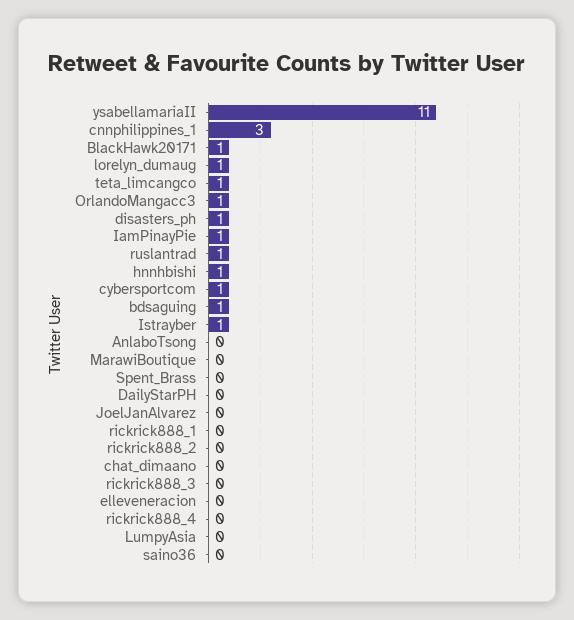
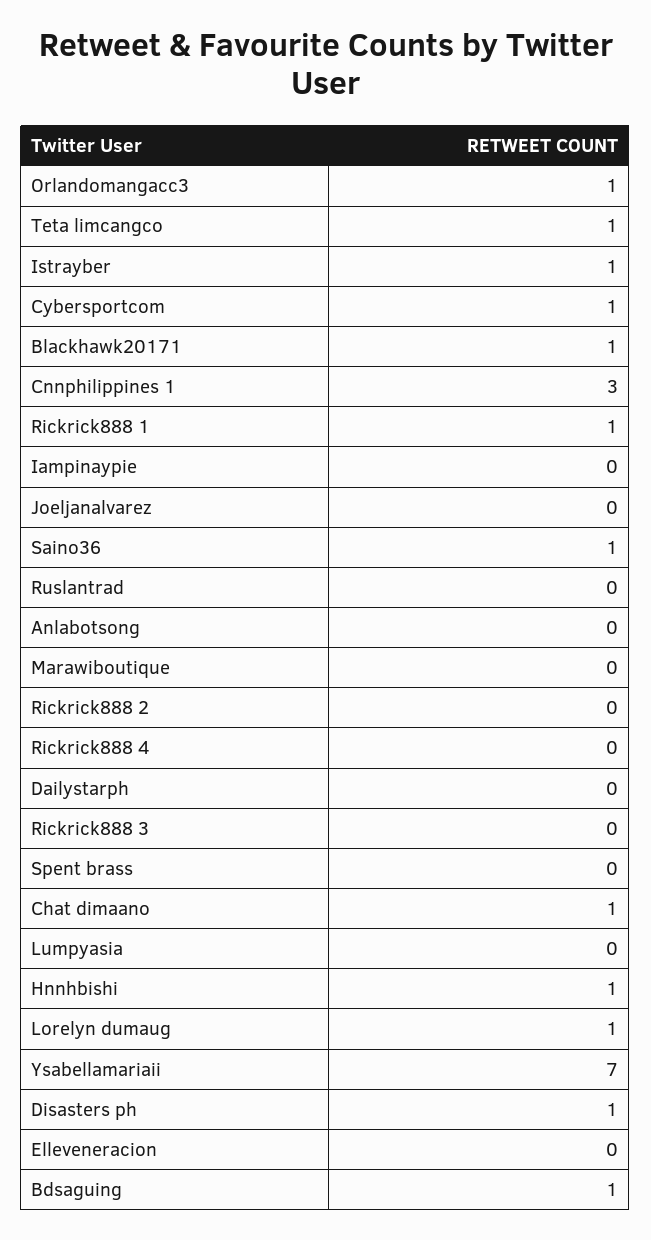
ysabellamariaII: 11 -> 7
IamPinayPie: 1 -> 0
ruslantrad: 1 -> 0
rickrick888_1: 0 -> 1
chat_dimaano: 0 -> 1
saino36: 0 -> 1

